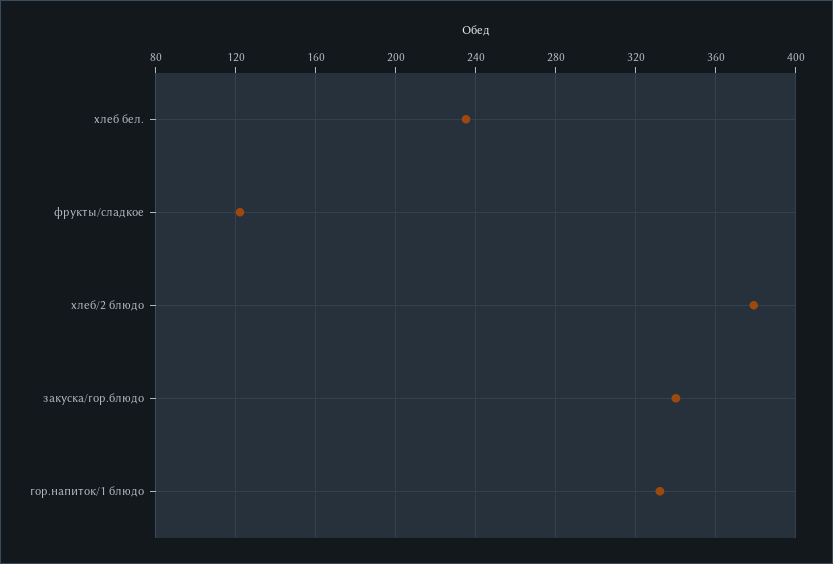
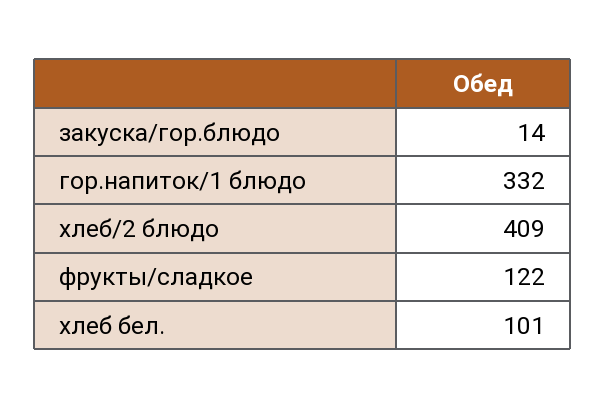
хлеб бел.: 235 -> 101
хлеб/2 блюдо: 380 -> 409
закуска/гор.блюдо: 340 -> 14

